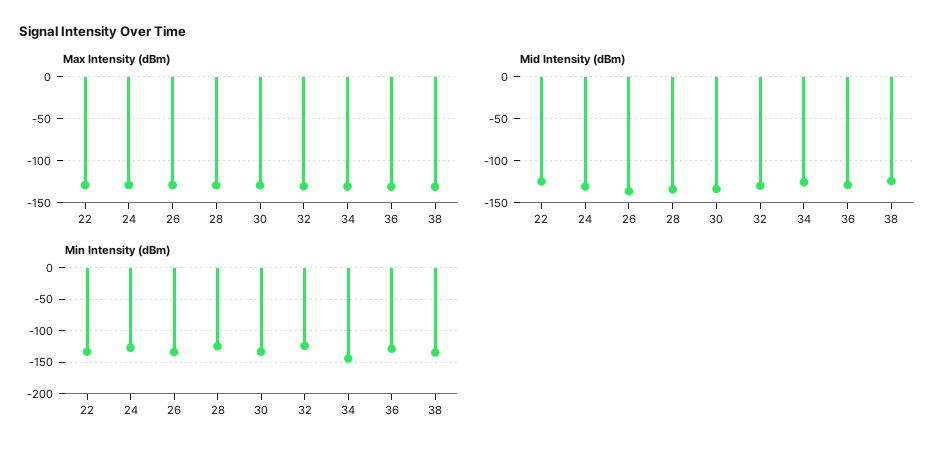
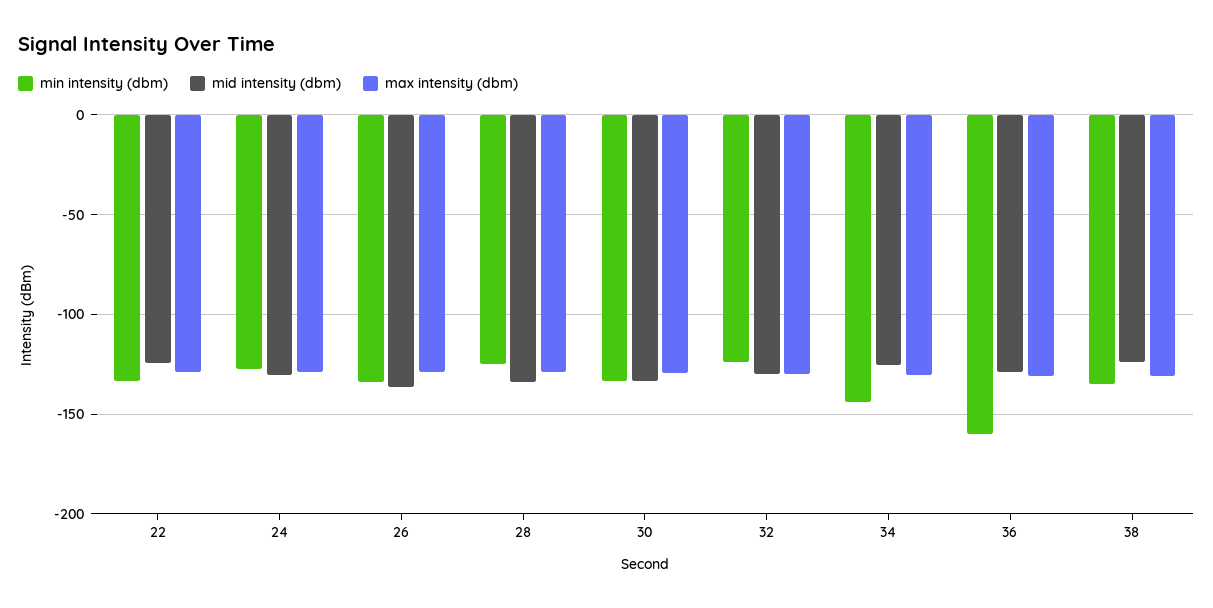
Min Intensity (dBm), 36: -130 -> -160

